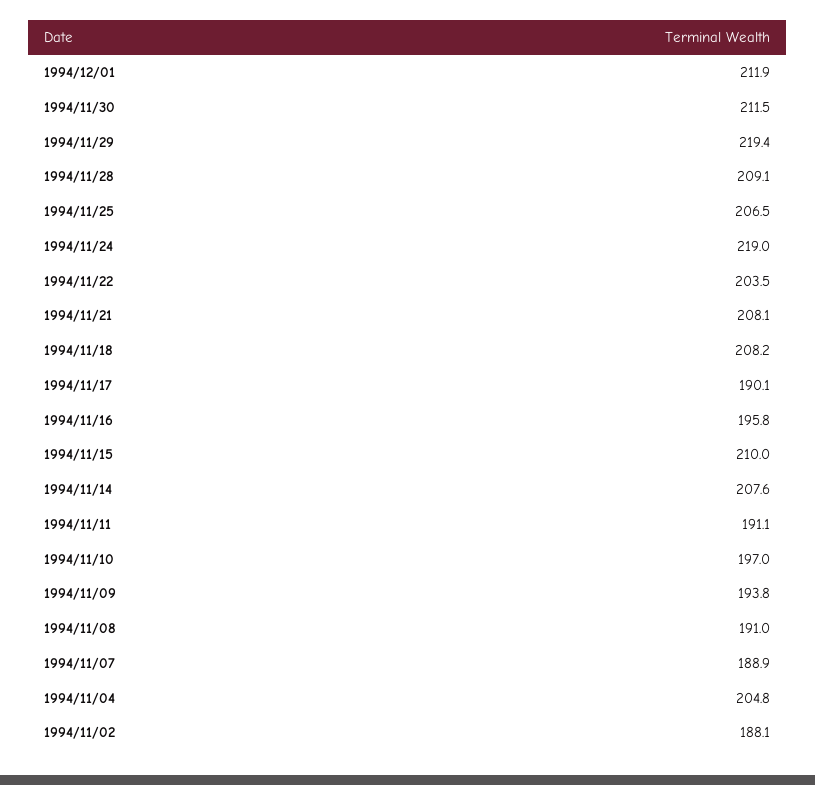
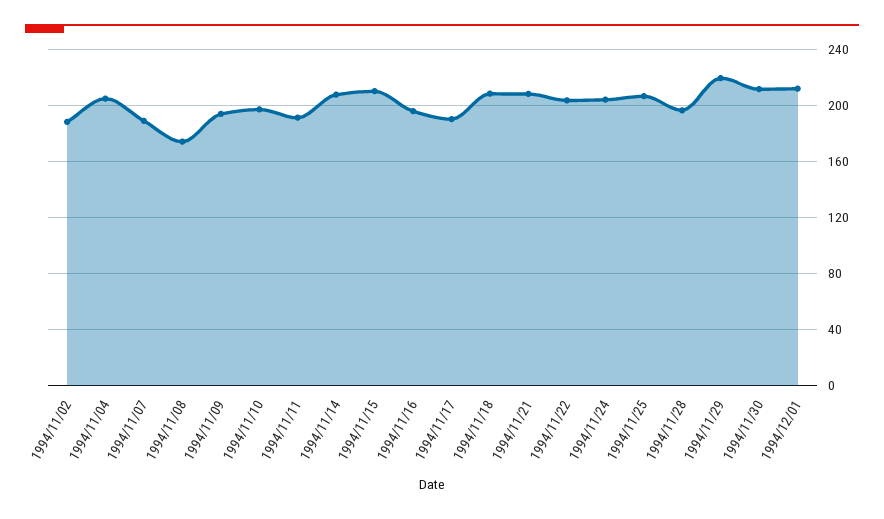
1994/11/28: 209.1 -> 195
1994/11/24: 219 -> 205
1994/11/08: 191 -> 175

